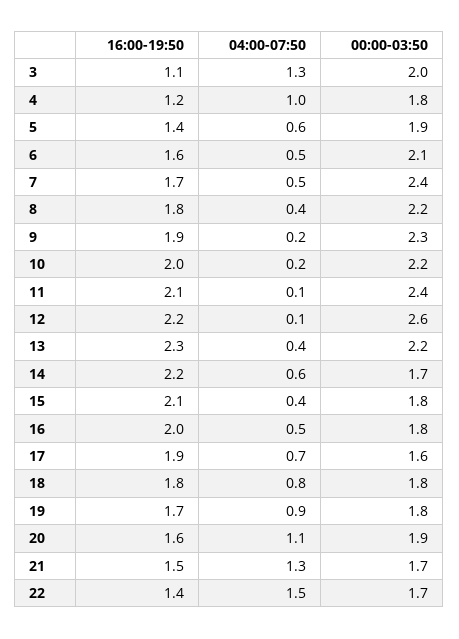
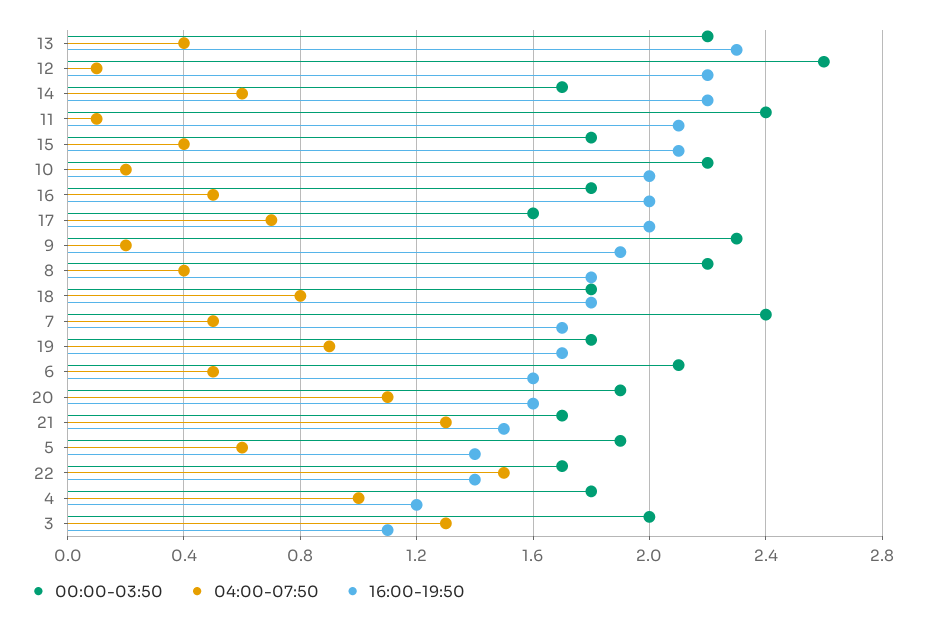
16:00-19:50, 17: 1.9 -> 2

